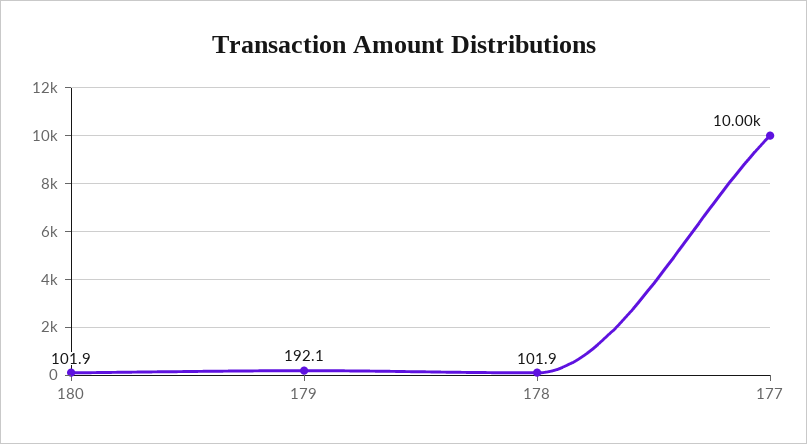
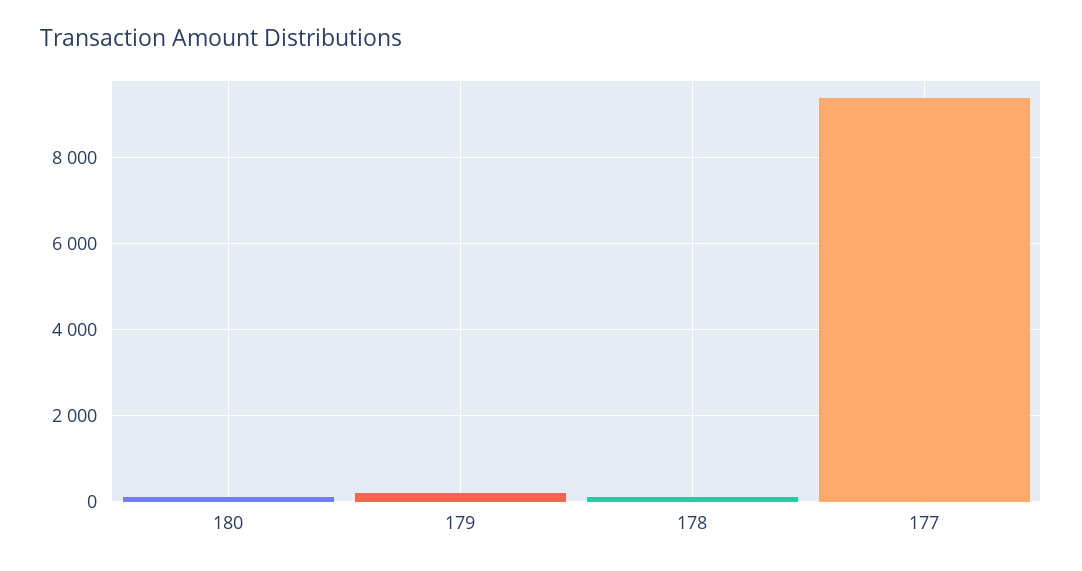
177: 10000 -> 9400

